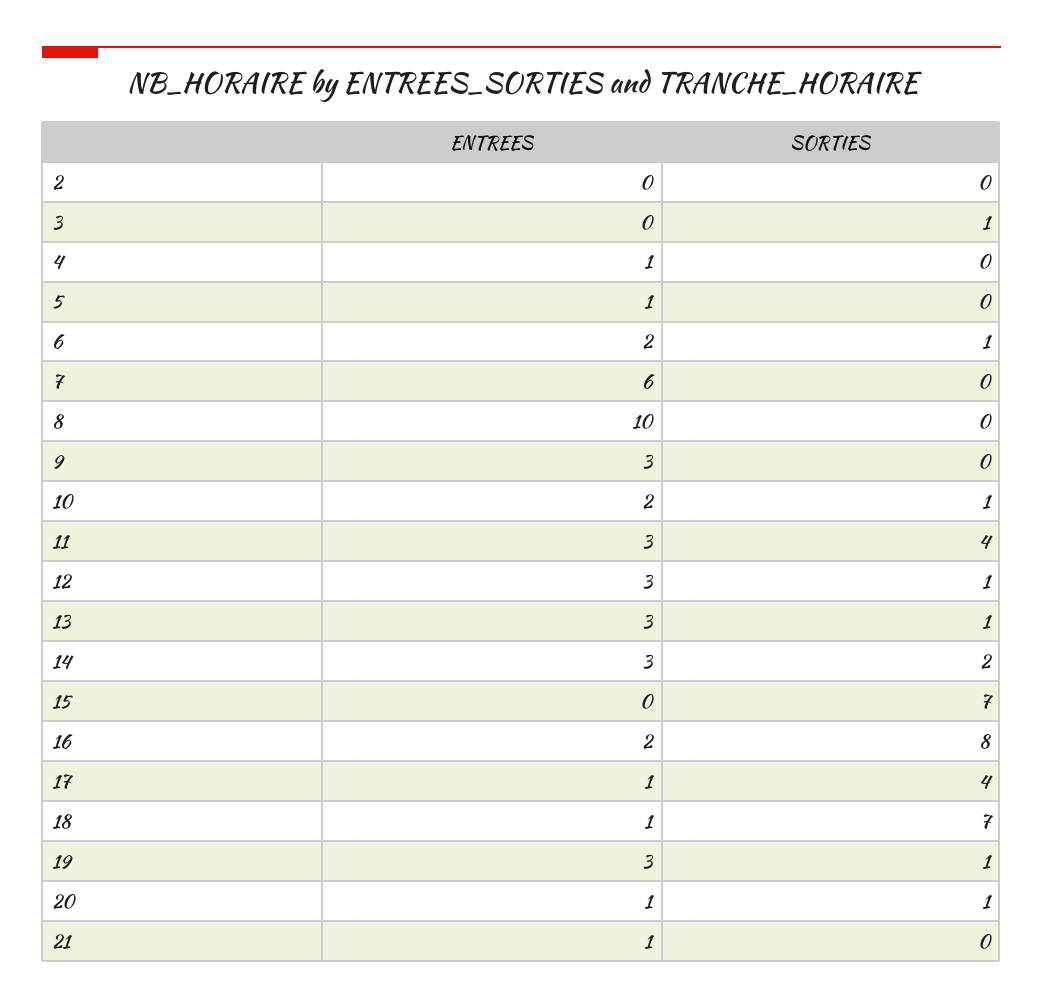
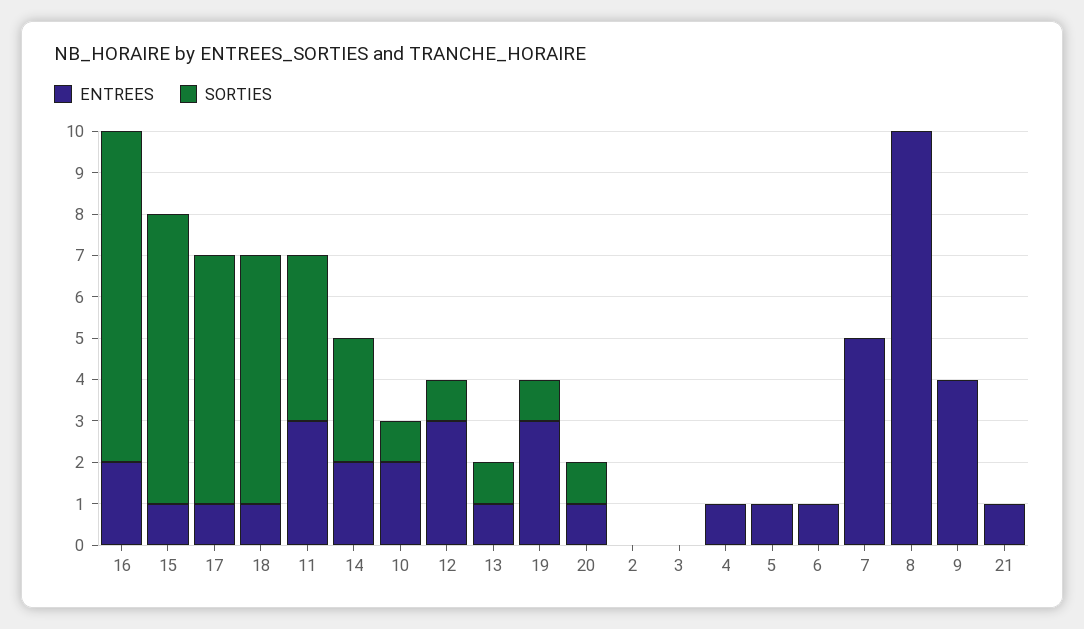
SORTIES, 3: 1 -> 0
ENTREES, 6: 2 -> 1
SORTIES, 6: 1 -> 0
ENTREES, 7: 6 -> 5
ENTREES, 9: 3 -> 4
ENTREES, 13: 3 -> 1
ENTREES, 14: 3 -> 2
SORTIES, 14: 2 -> 3
ENTREES, 15: 0 -> 1
SORTIES, 17: 4 -> 6
SORTIES, 18: 7 -> 6

